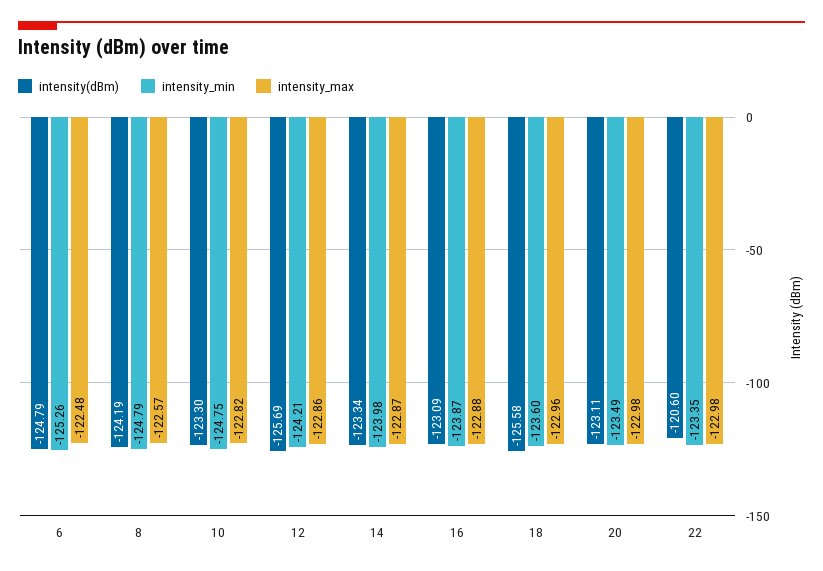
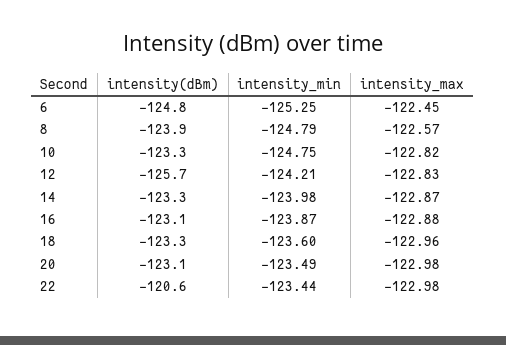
intensity_min, 6: -125.26 -> -125.25
intensity_max, 6: -122.48 -> -122.45
intensity(dBm), 8: -124.19 -> -123.9
intensity_max, 12: -122.86 -> -122.83
intensity(dBm), 18: -125.58 -> -123.3
intensity_min, 22: -123.35 -> -123.44

